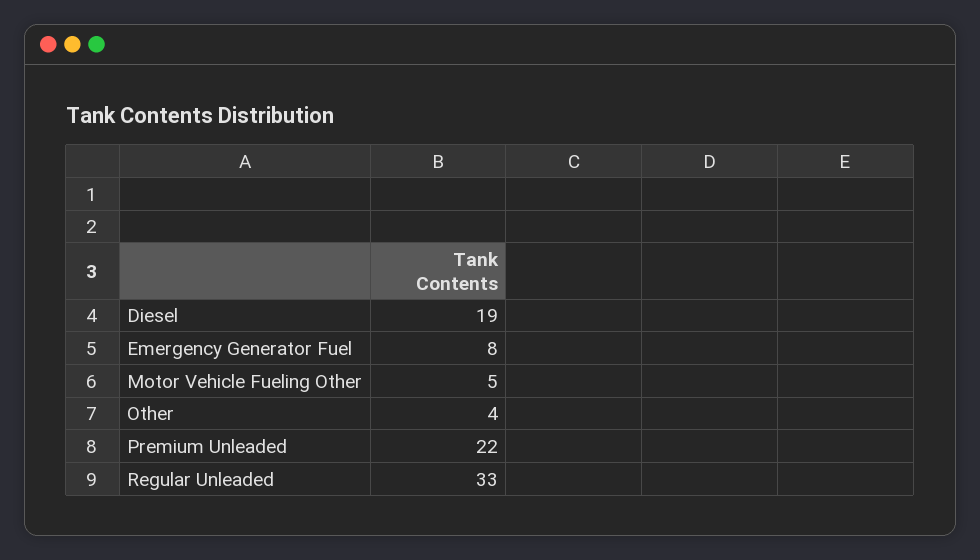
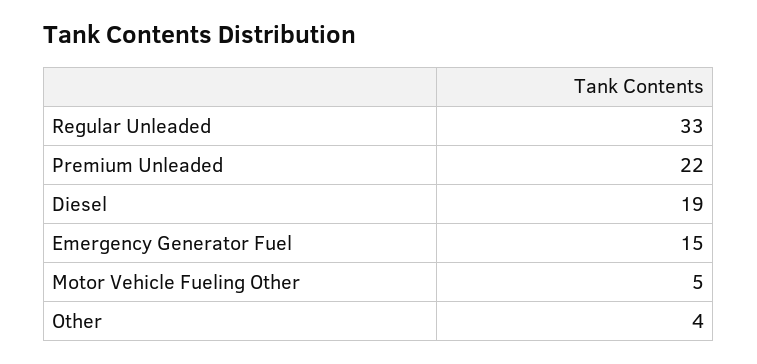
Emergency Generator Fuel: 8 -> 15

